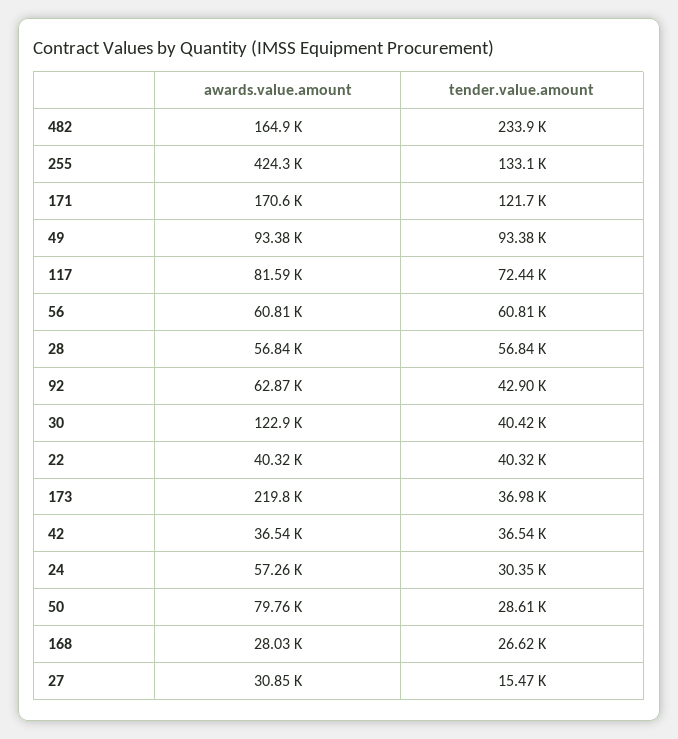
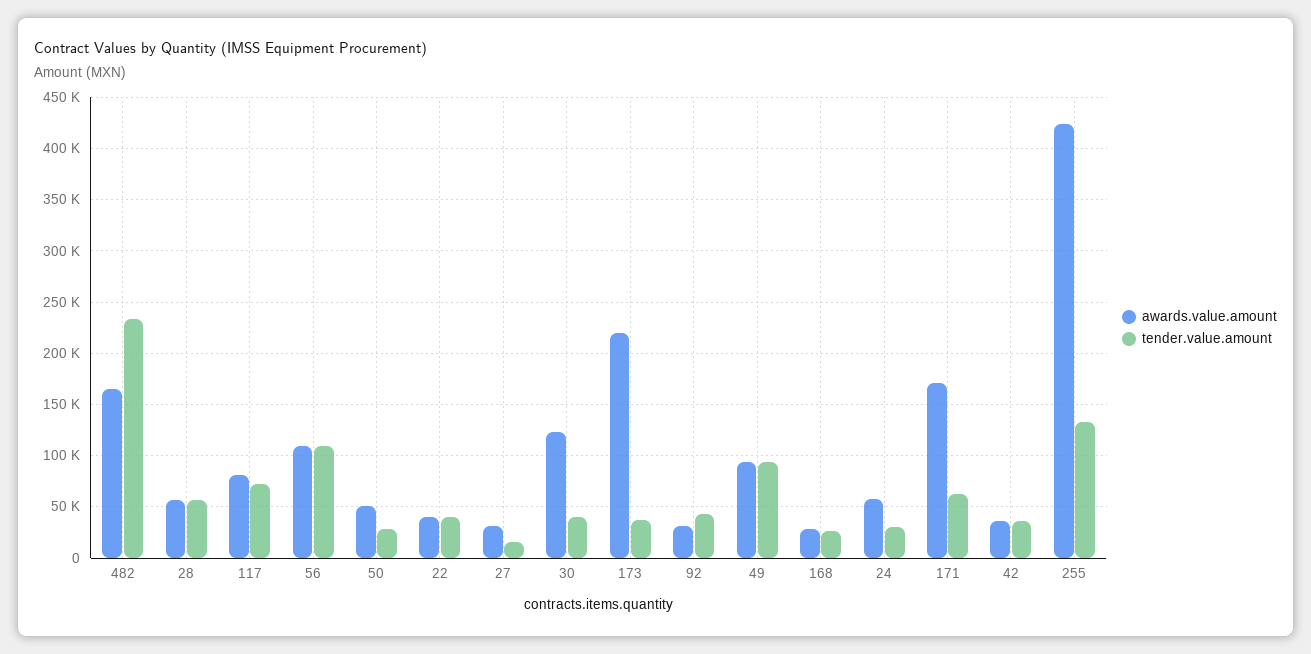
tender.value.amount, 171: 121700 -> 60000
awards.value.amount, 56: 60810 -> 110000
tender.value.amount, 56: 60810 -> 110000
awards.value.amount, 92: 62870 -> 30000
awards.value.amount, 50: 79760 -> 50000

